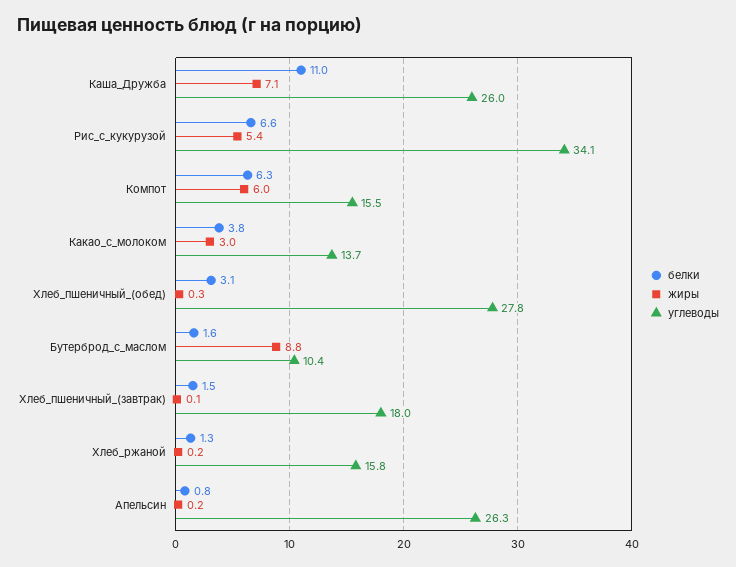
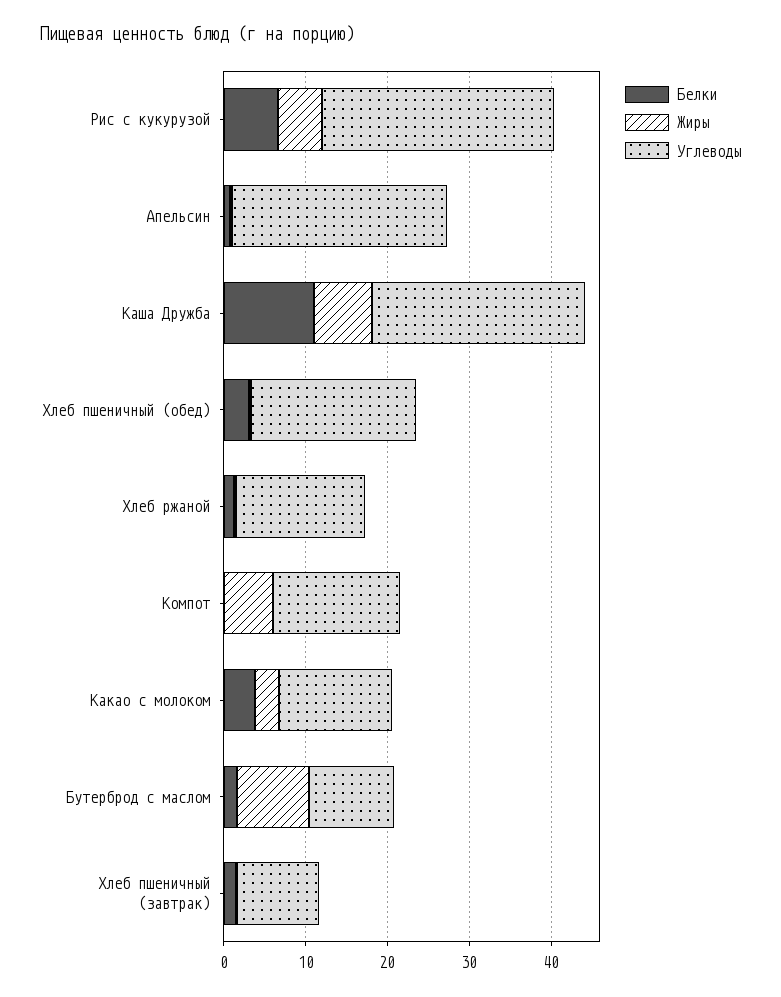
углеводы, Рис_с_кукурузой: 34.1 -> 28
белки, Компот: 6.3 -> 0
углеводы, Хлеб_пшеничный_(обед): 27.8 -> 20
углеводы, Хлеб_пшеничный_(завтрак): 18 -> 10

